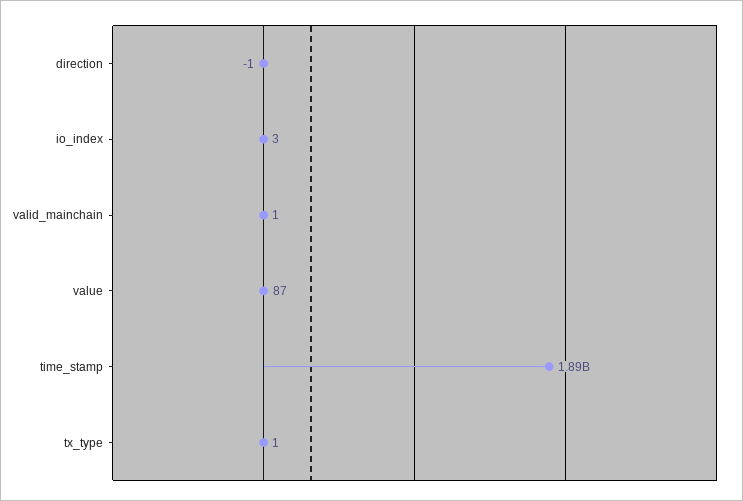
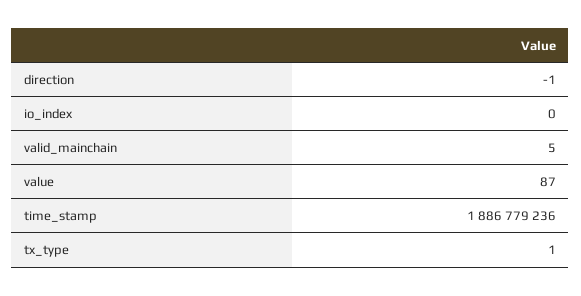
io_index: 3 -> 0
valid_mainchain: 1 -> 5

